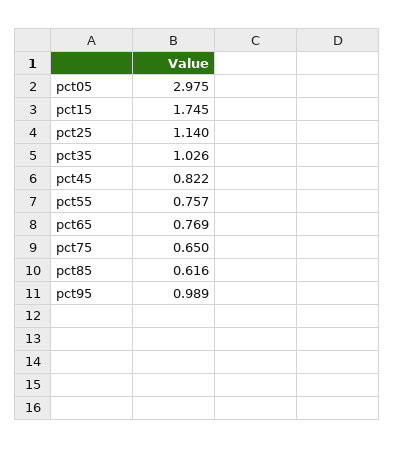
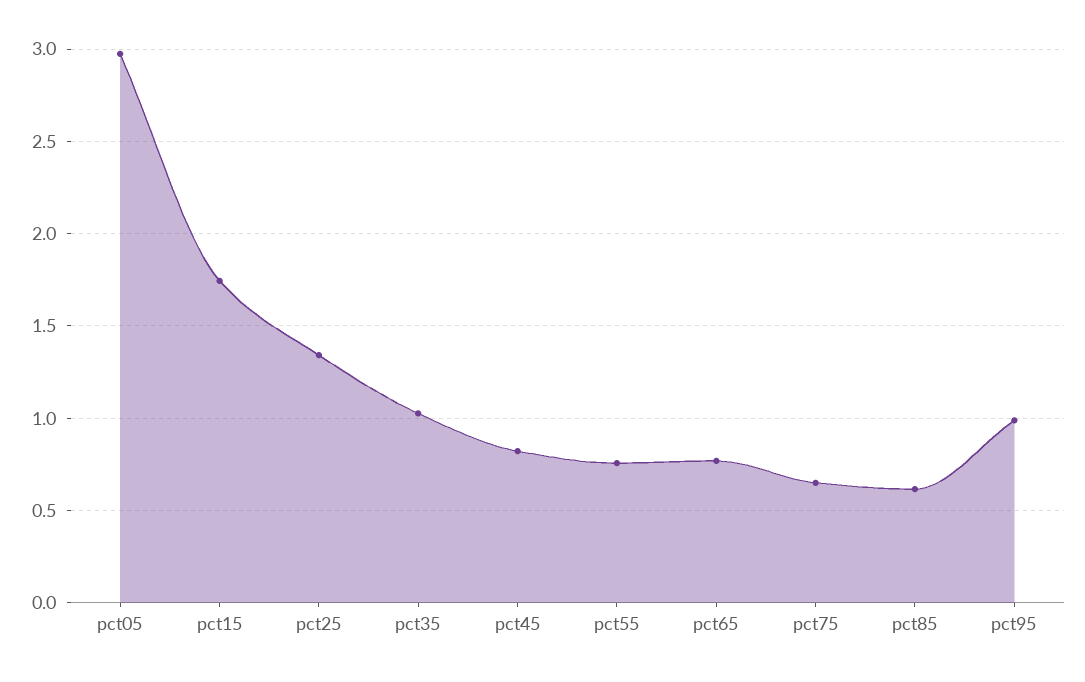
pct25: 1.14 -> 1.35

